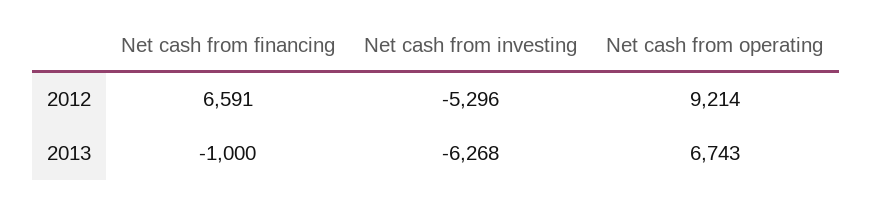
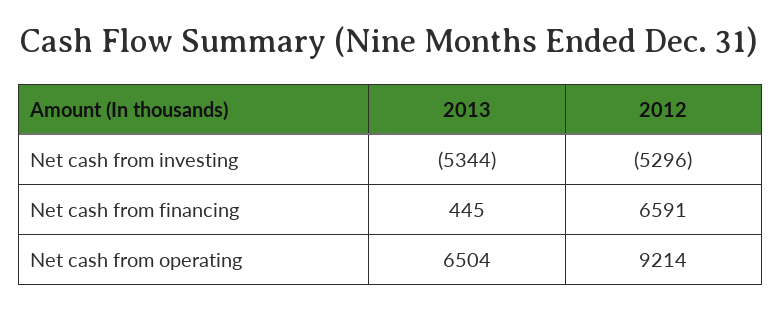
Net cash from financing, 2013: -1000 -> 445
Net cash from investing, 2013: -6268 -> -5344
Net cash from operating, 2013: 6743 -> 6504

